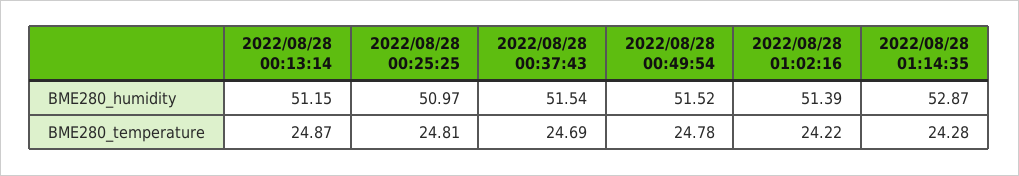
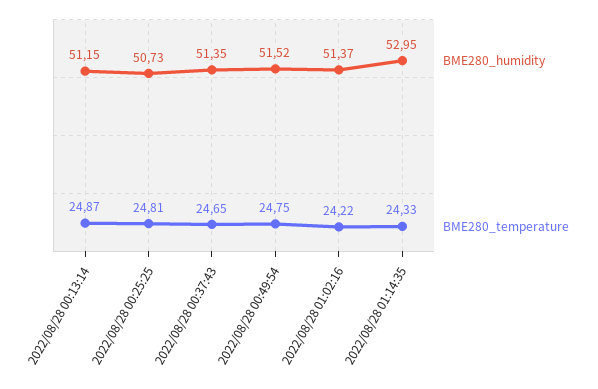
BME280_humidity, 2022/08/28 00:25:25: 50.97 -> 50.73
BME280_humidity, 2022/08/28 00:37:43: 51.54 -> 51.35
BME280_humidity, 2022/08/28 01:02:16: 51.39 -> 51.37
BME280_humidity, 2022/08/28 01:14:35: 52.87 -> 52.95
BME280_temperature, 2022/08/28 00:37:43: 24.69 -> 24.65
BME280_temperature, 2022/08/28 00:49:54: 24.78 -> 24.75
BME280_temperature, 2022/08/28 01:14:35: 24.28 -> 24.33

